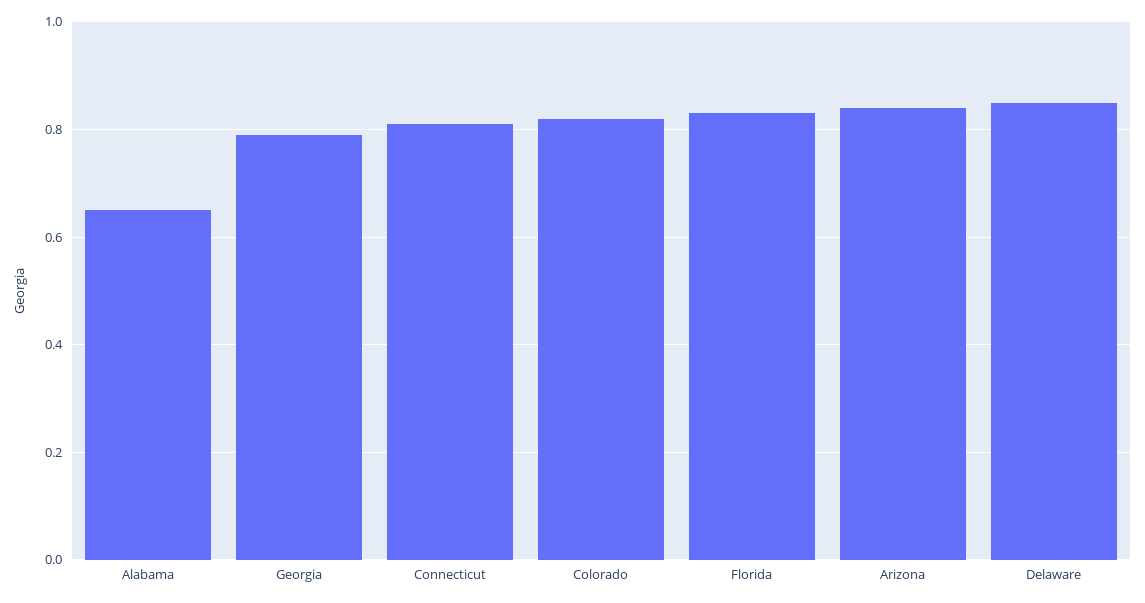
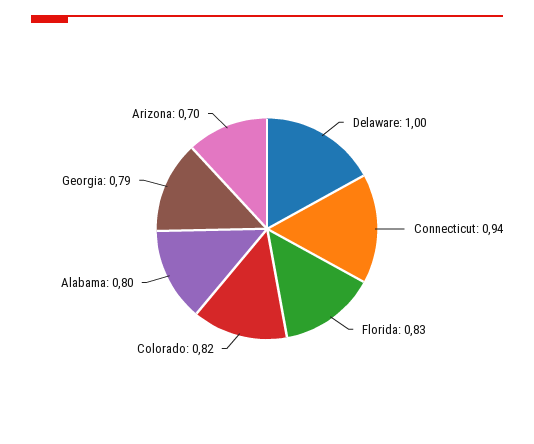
Alabama: 0.65 -> 0.8
Connecticut: 0.8 -> 0.94
Arizona: 0.85 -> 0.7
Delaware: 0.85 -> 1

